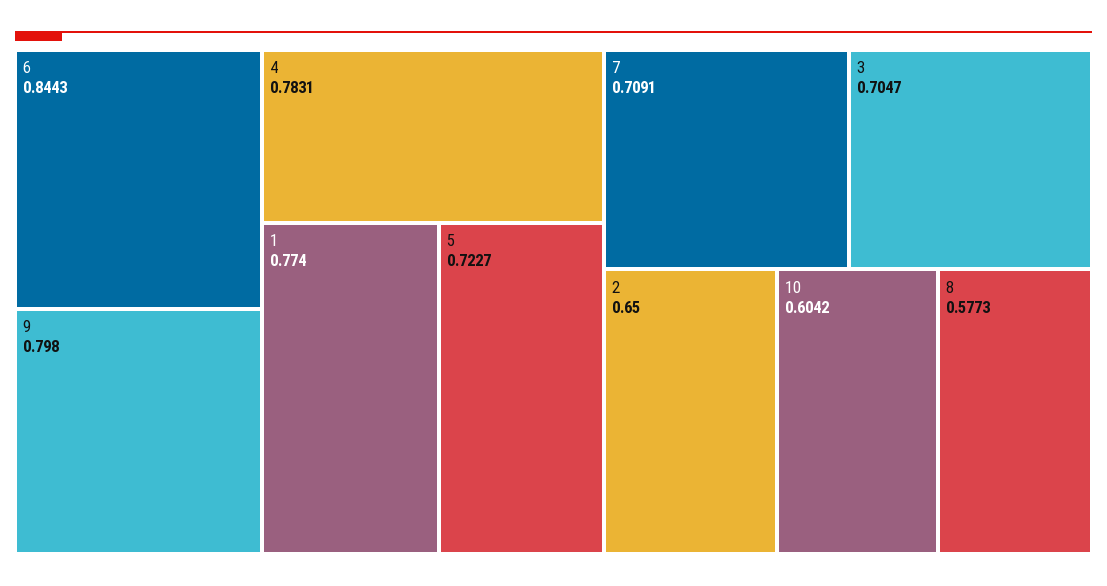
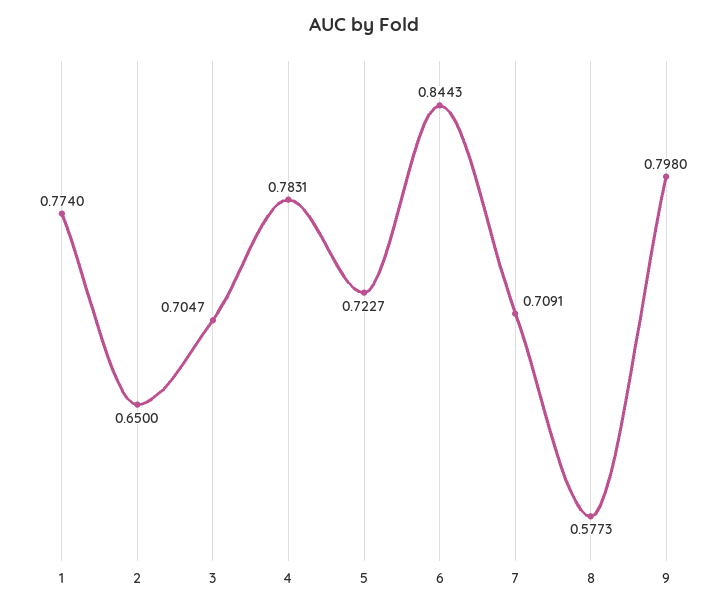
10: 0.6042 -> none

